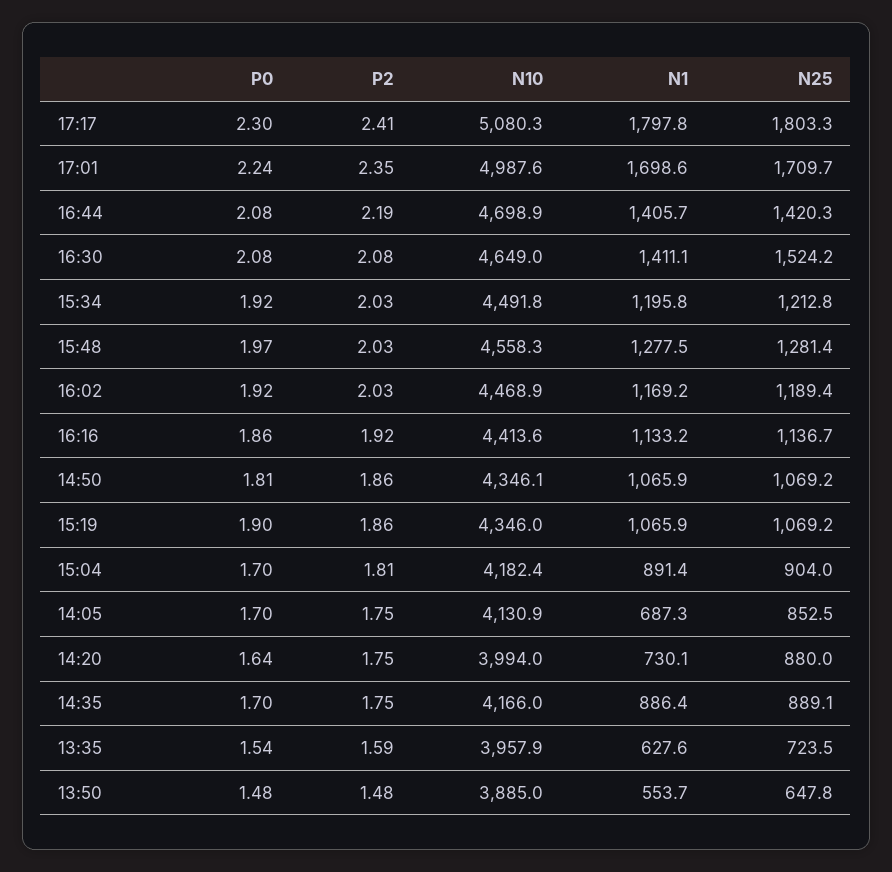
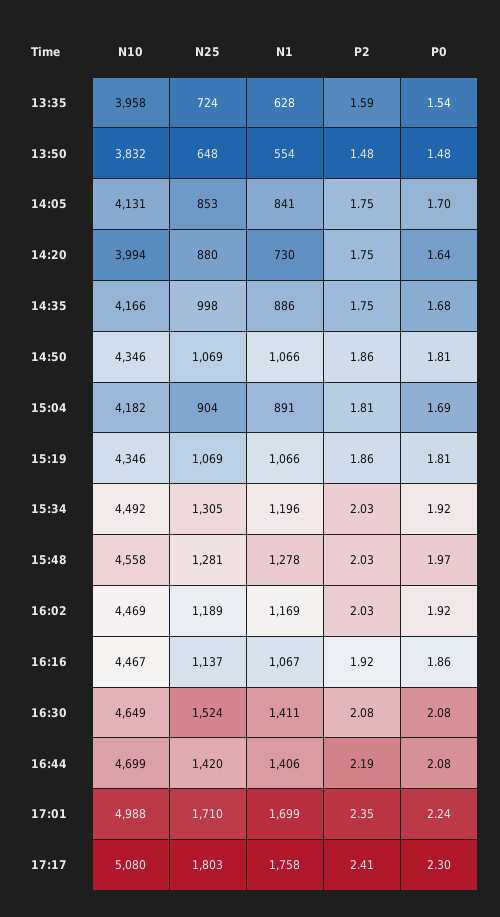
N1, 17:17: 1797.8 -> 1758
N25, 15:34: 1212.8 -> 1305
N10, 16:16: 4413.6 -> 4467
N1, 16:16: 1133.2 -> 1067
P0, 15:19: 1.9 -> 1.81
P0, 15:04: 1.7 -> 1.69
N1, 14:05: 687.3 -> 841
P0, 14:35: 1.7 -> 1.68
N25, 14:35: 889.1 -> 998
N10, 13:50: 3885 -> 3832

